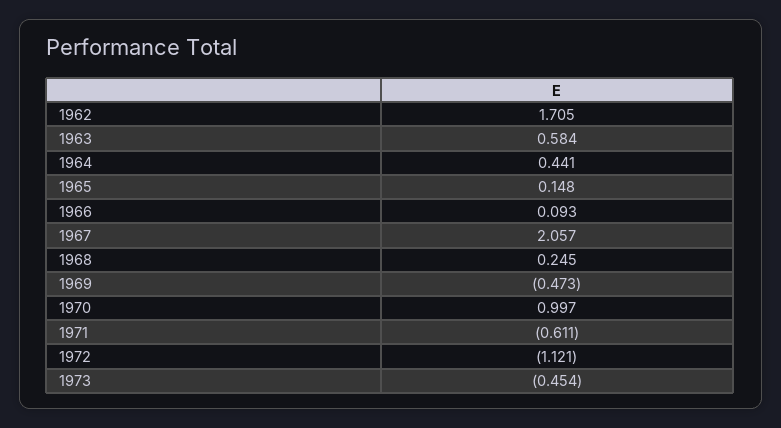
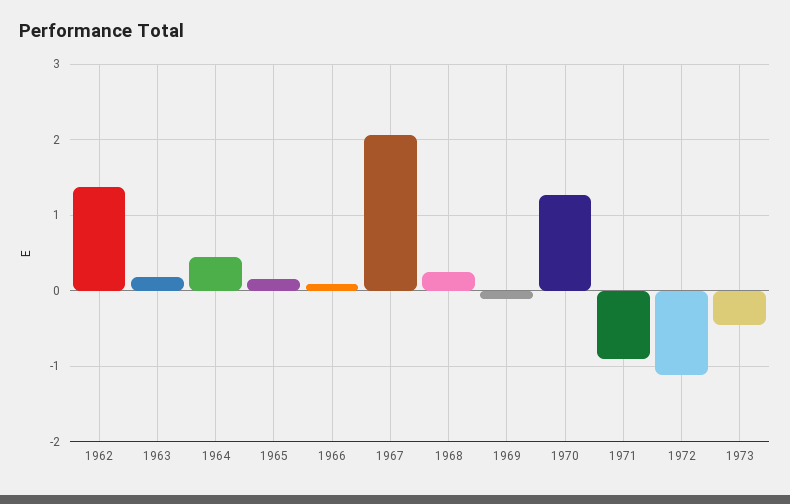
1962: 1.705 -> 1.4
1963: 0.584 -> 0.2
1969: -0.473 -> -0.1
1970: 0.997 -> 1.3
1971: -0.611 -> -0.9

